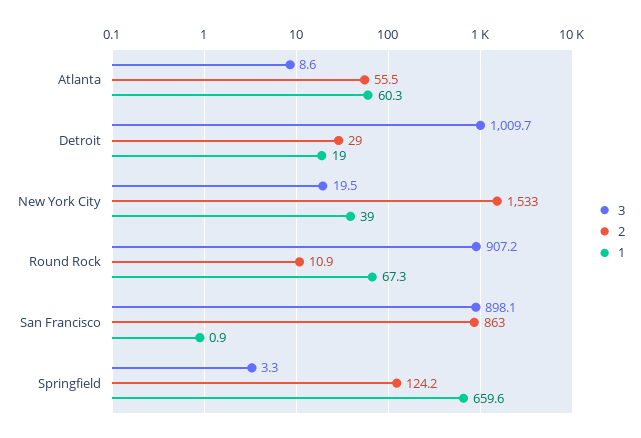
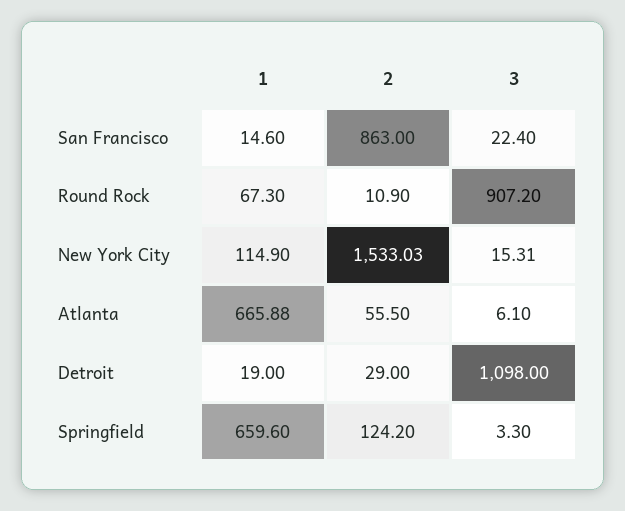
3, Atlanta: 8.6 -> 6.1
1, Atlanta: 60.3 -> 665.88
3, Detroit: 1009.7 -> 1098
3, New York City: 19.5 -> 15.31
1, New York City: 39 -> 114.9
3, San Francisco: 898.1 -> 22.4
1, San Francisco: 0.9 -> 14.6

